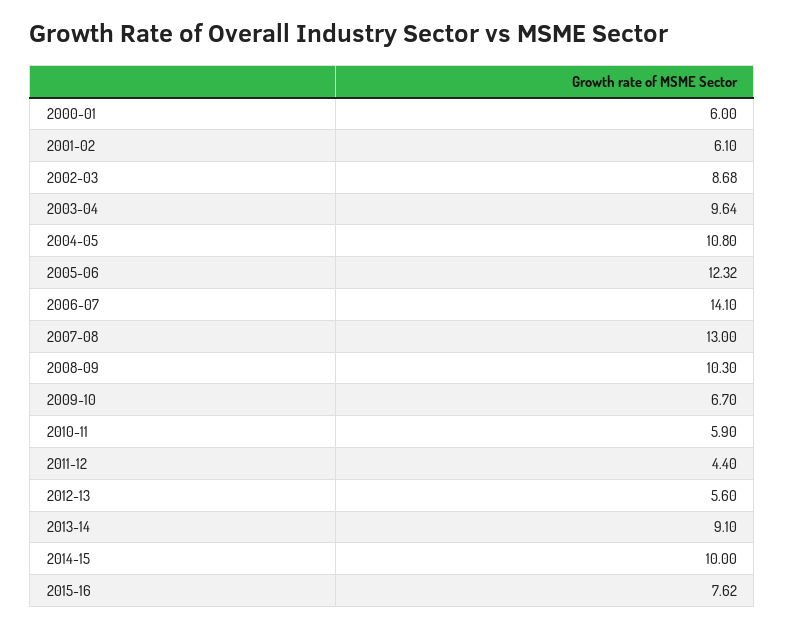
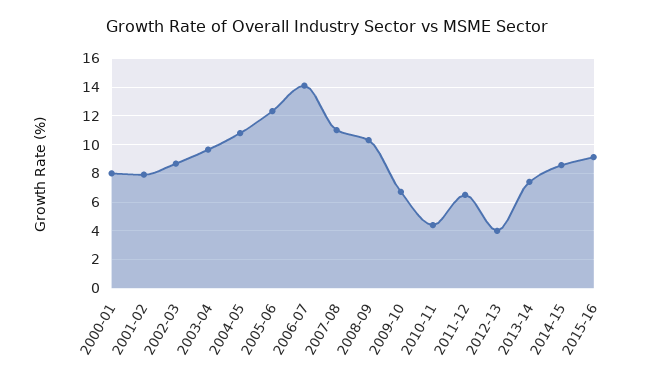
2000-01: 6 -> 8
2001-02: 6.1 -> 8
2007-08: 13 -> 11
2010-11: 5.9 -> 4.5
2011-12: 4.4 -> 6.5
2012-13: 5.6 -> 4
2013-14: 9.1 -> 7.5
2014-15: 10 -> 8.5
2015-16: 7.62 -> 9

